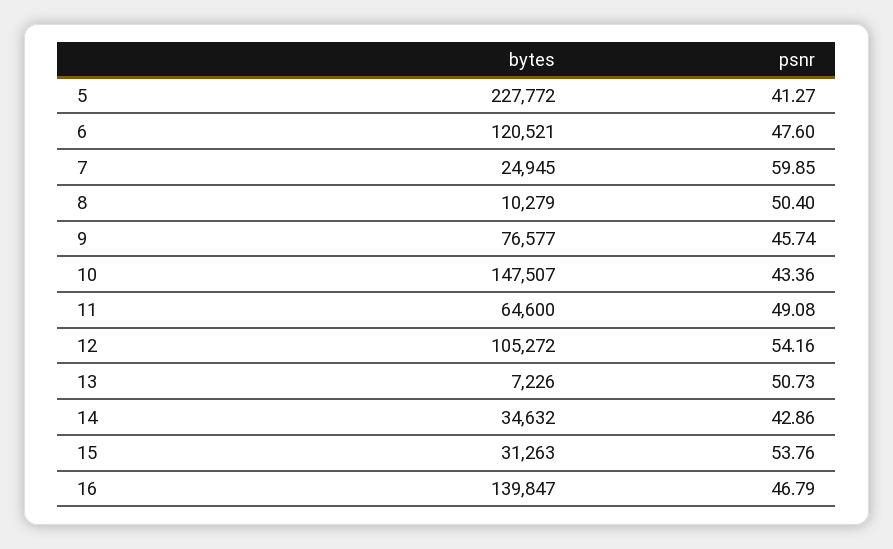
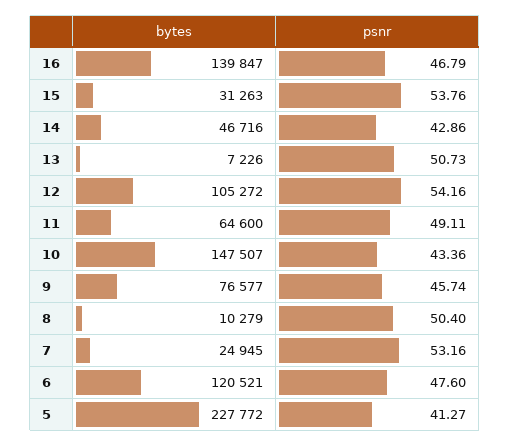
psnr, 7: 59.85 -> 53.16
psnr, 11: 49.08 -> 49.11
bytes, 14: 34632 -> 46716

